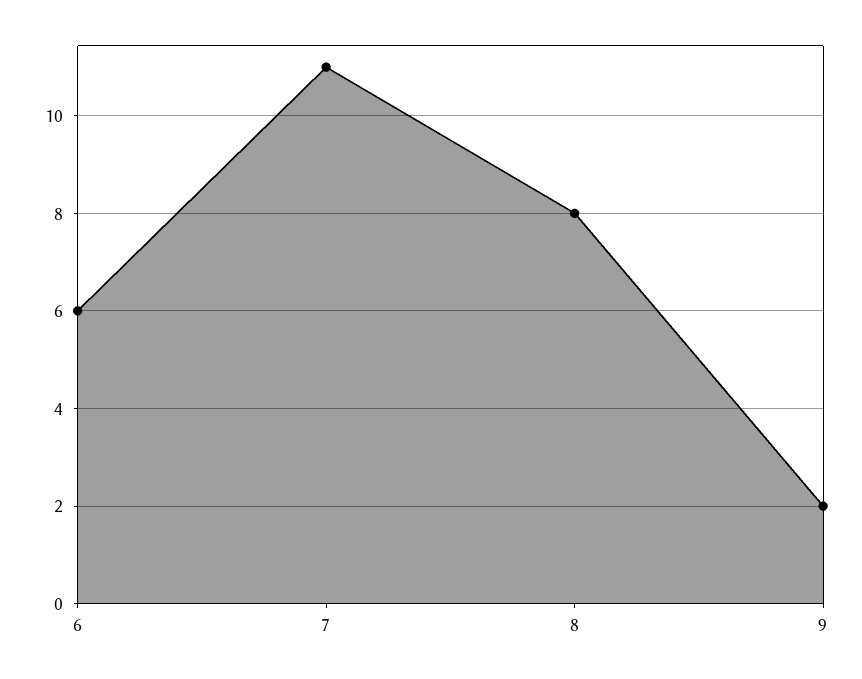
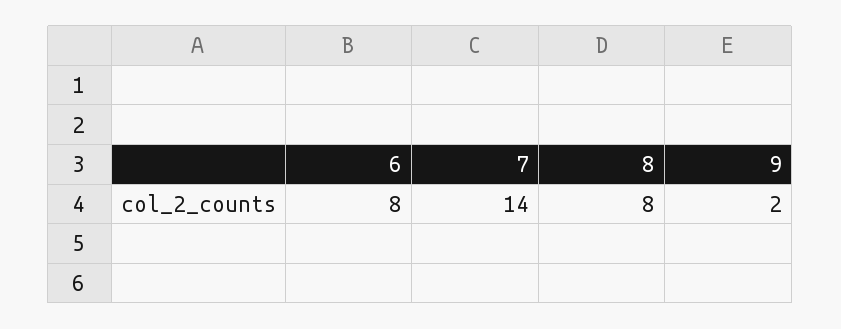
6: 6 -> 8
7: 11 -> 14

